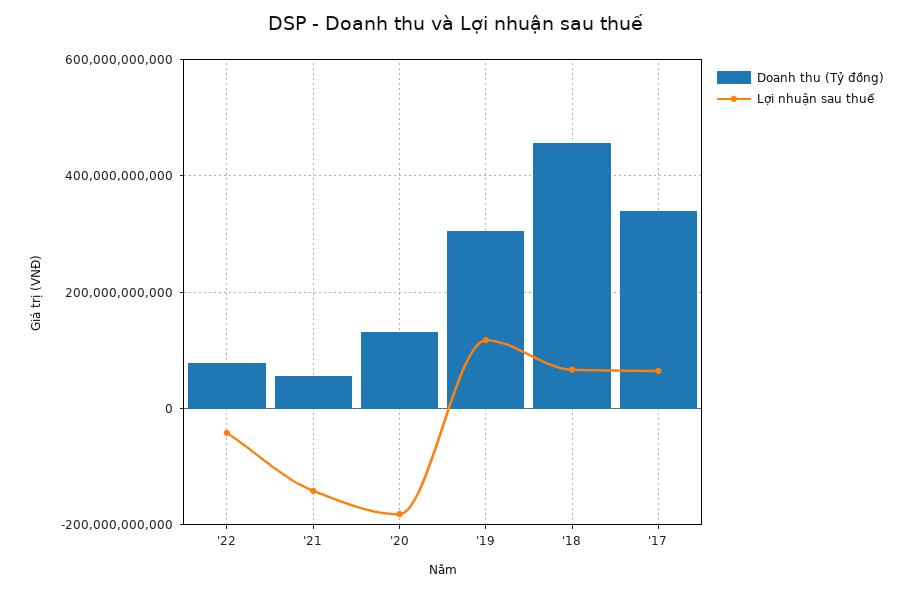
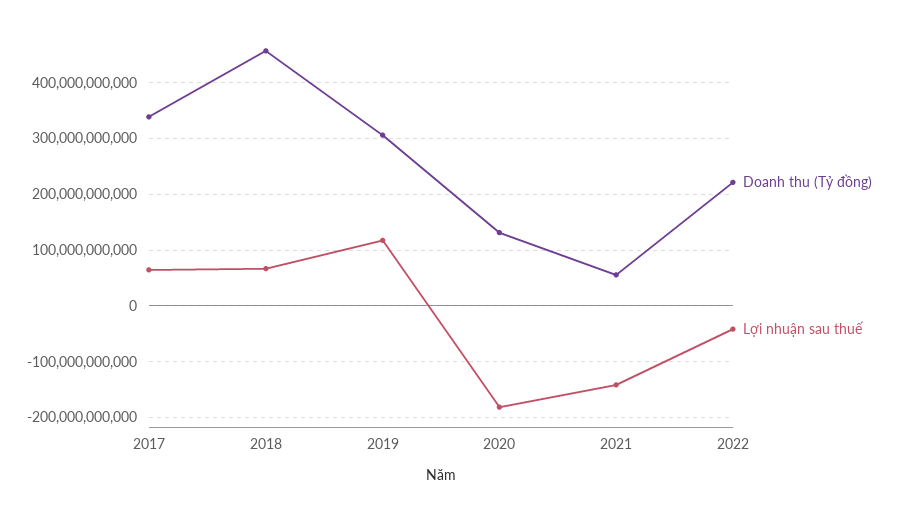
Doanh thu (Tỷ đồng), '22: 80000000000 -> 220000000000

